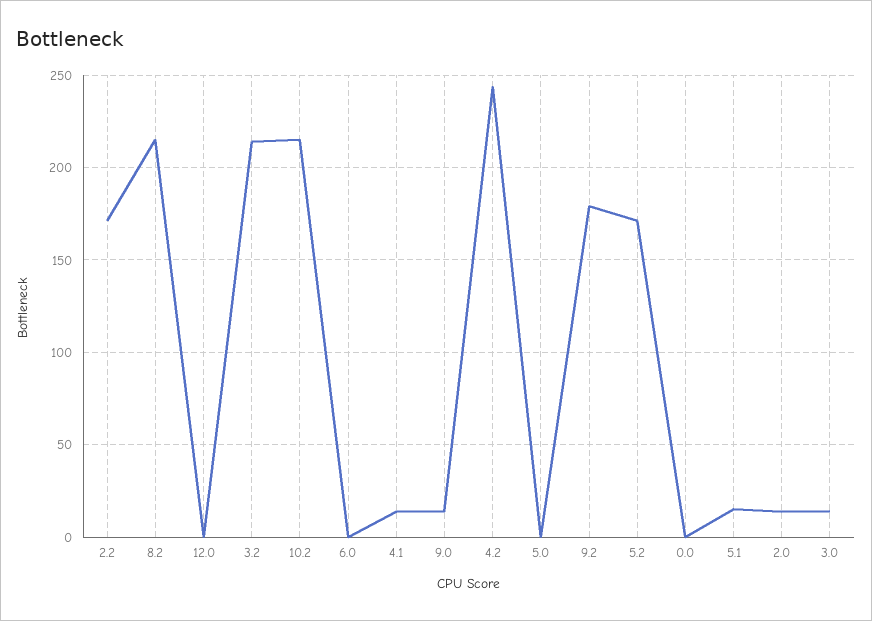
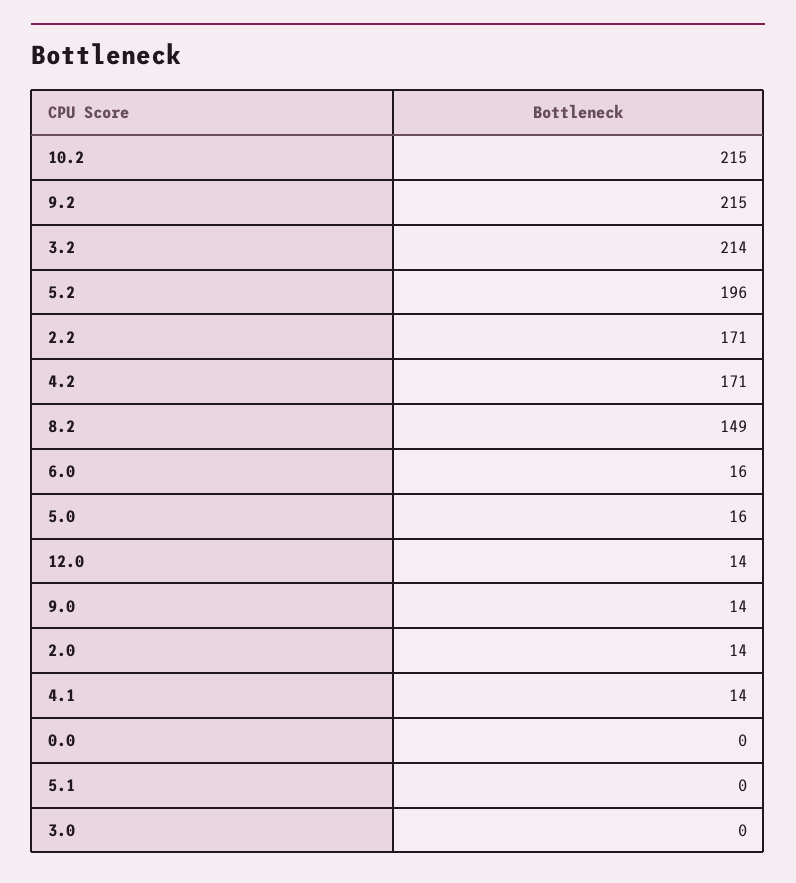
8.2: 215 -> 149
12.0: 0 -> 14
6.0: 0 -> 16
4.2: 245 -> 171
5.0: 0 -> 16
9.2: 180 -> 215
5.2: 170 -> 196
5.1: 15 -> 0
3.0: 15 -> 0

